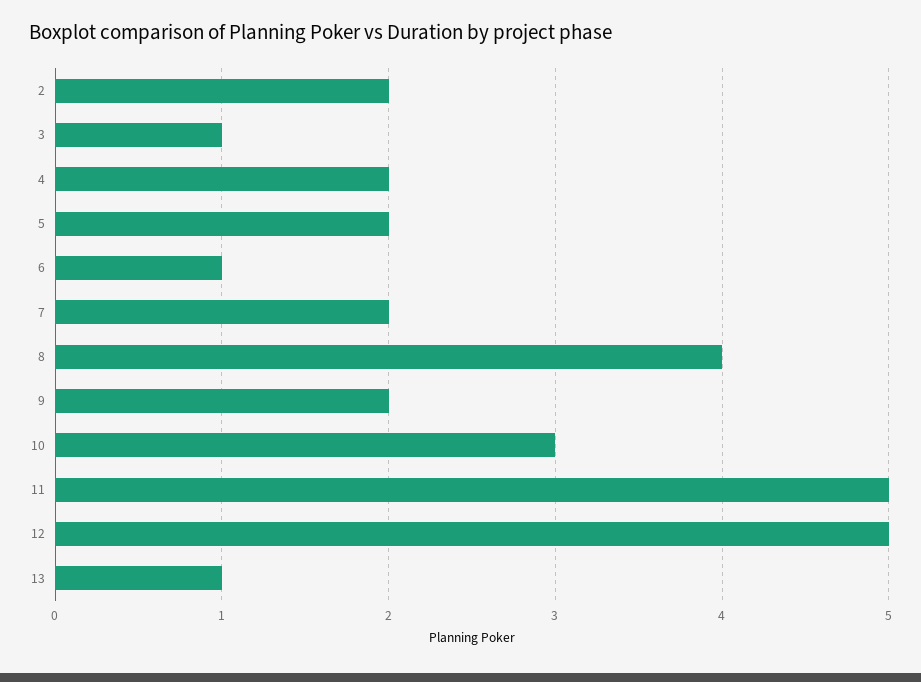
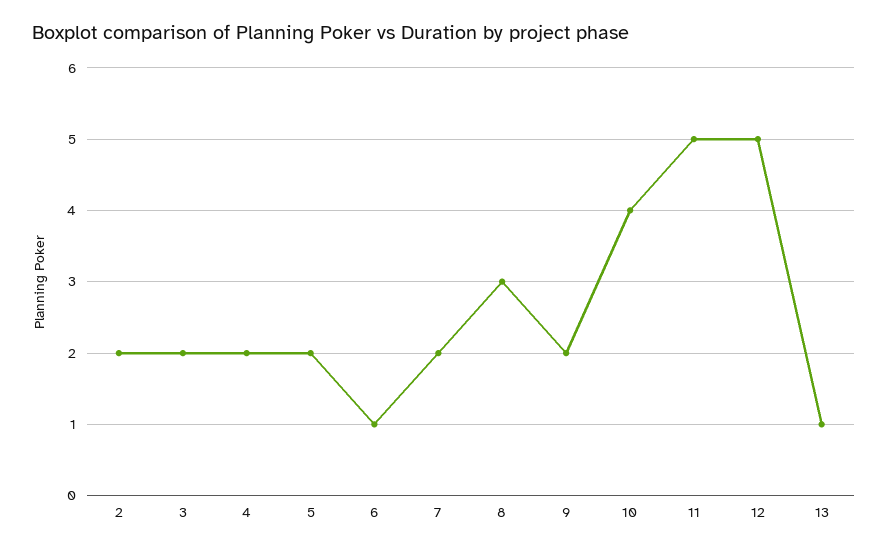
3: 1 -> 2
8: 4 -> 3
10: 3 -> 4

